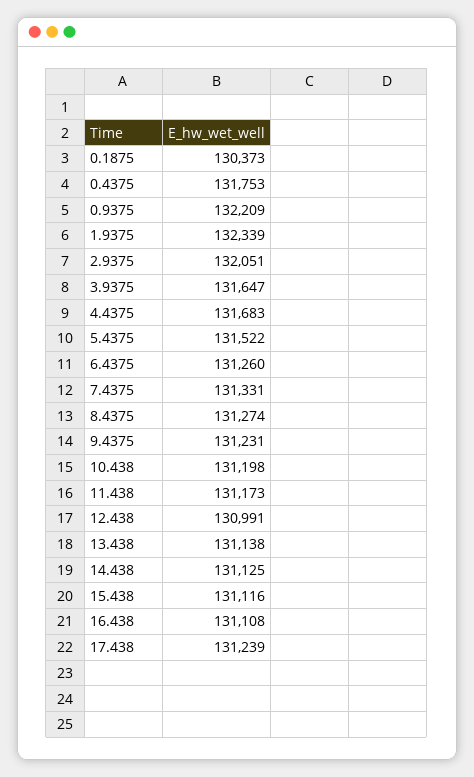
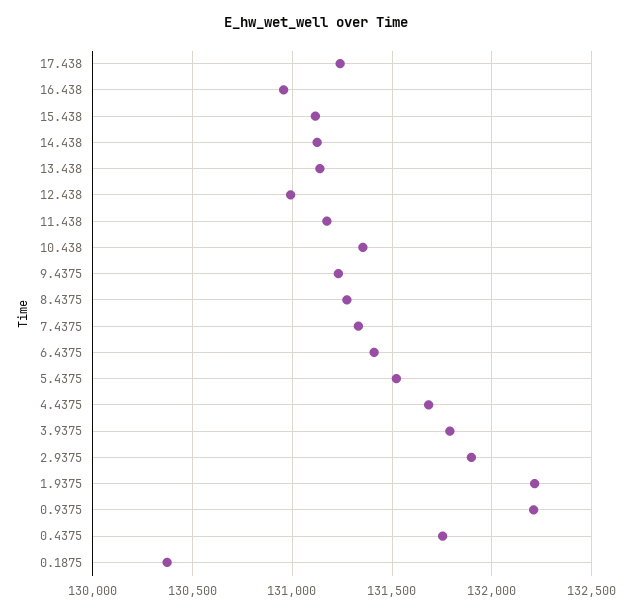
1.9375: 132339 -> 132200
2.9375: 132051 -> 131900
3.9375: 131647 -> 131800
6.4375: 131260 -> 131400
10.438: 131198 -> 131350
16.438: 131108 -> 130950

